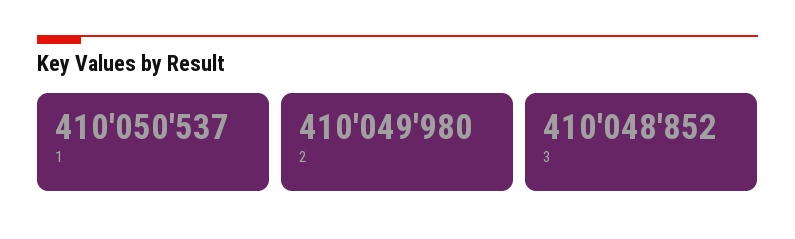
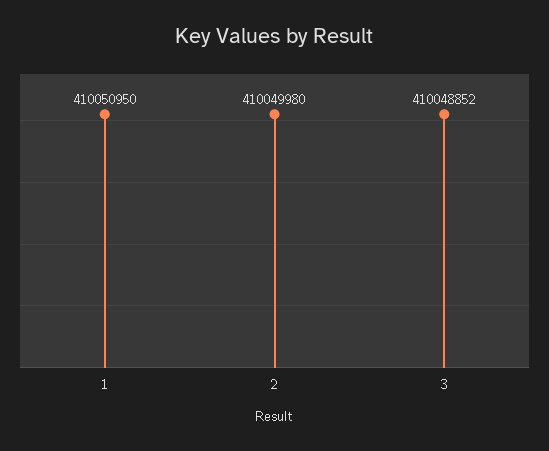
1: 410050537 -> 410050950

